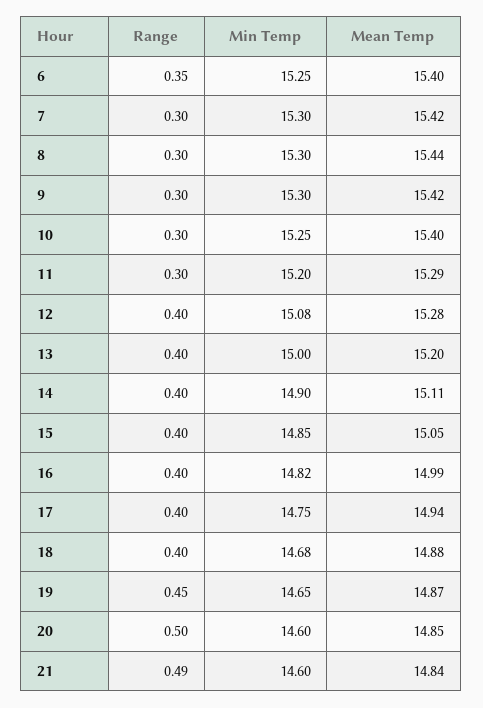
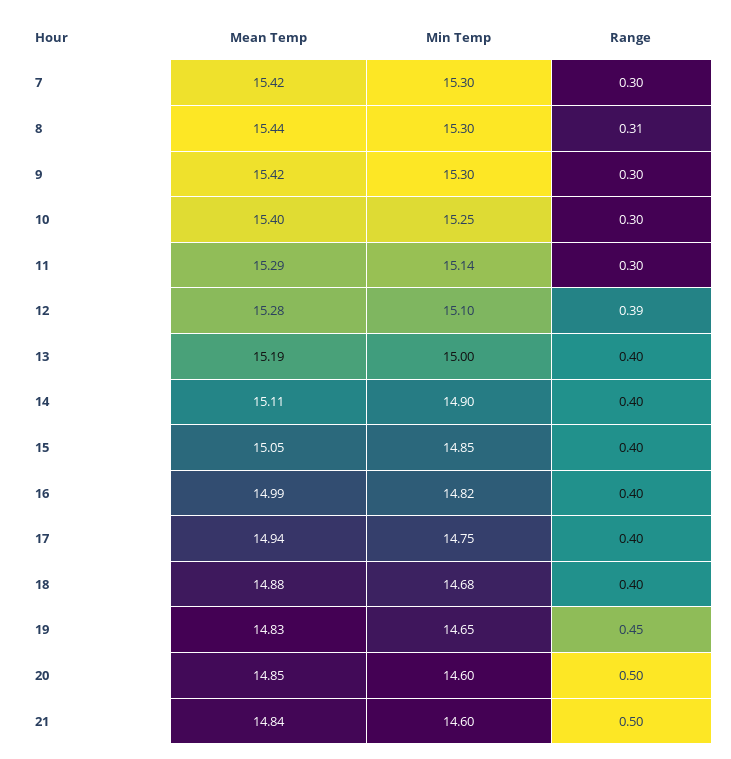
Range, 6: 0.35 -> none
Min Temp, 6: 15.25 -> none
Mean Temp, 6: 15.4 -> none
Range, 8: 0.3 -> 0.31
Min Temp, 11: 15.2 -> 15.14
Range, 12: 0.4 -> 0.39
Min Temp, 12: 15.08 -> 15.1
Mean Temp, 13: 15.2 -> 15.19
Mean Temp, 19: 14.87 -> 14.83
Range, 21: 0.49 -> 0.5

